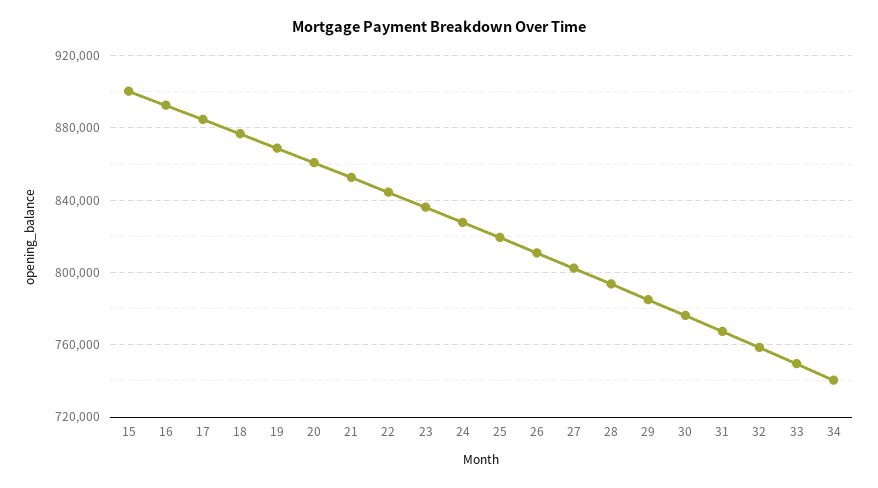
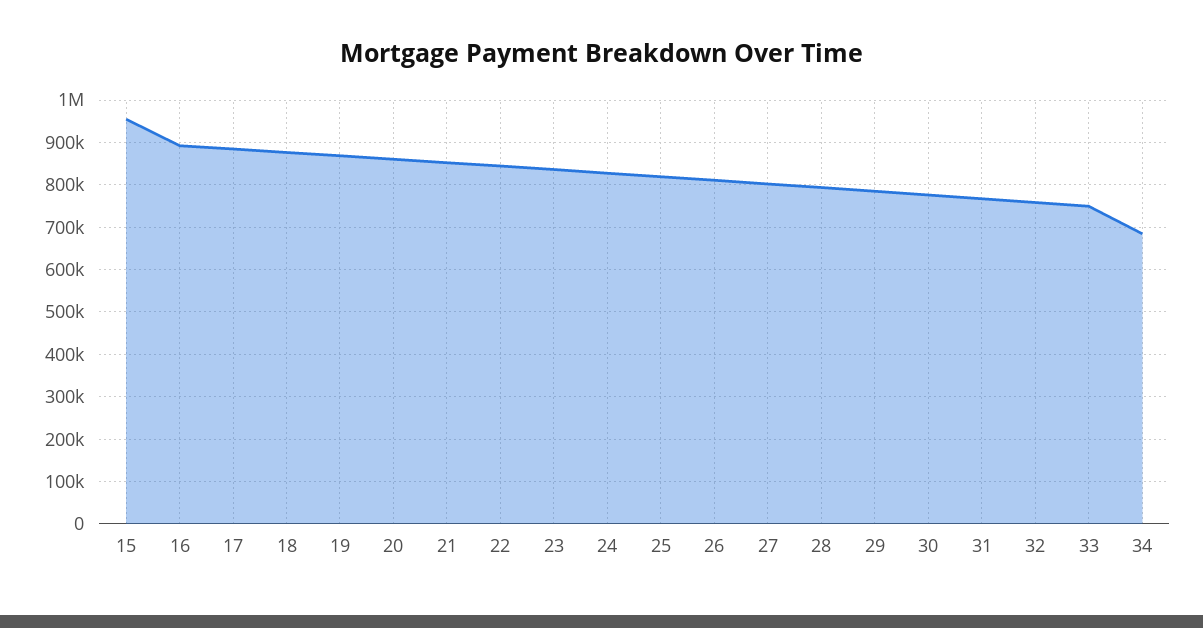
15: 900000 -> 960000
34: 740000 -> 680000

